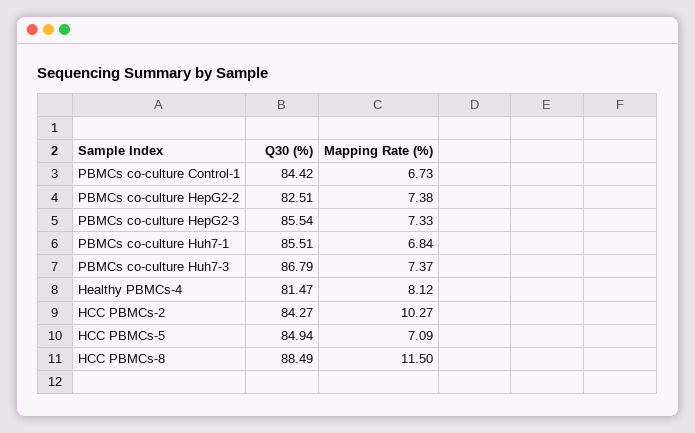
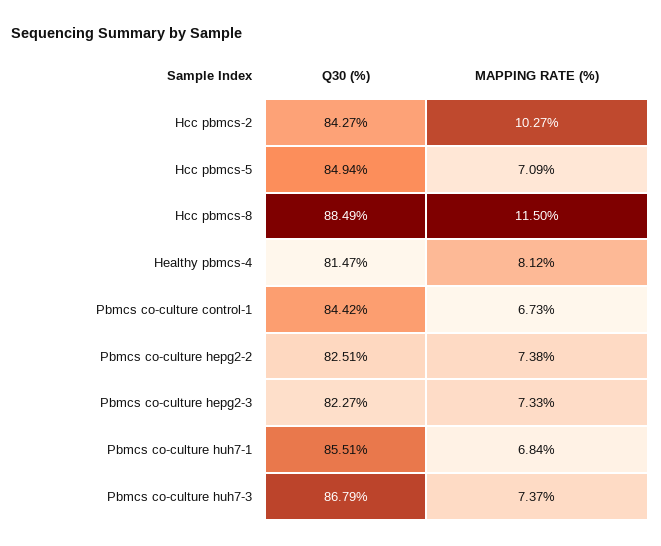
Q30 (%), PBMCs co-culture HepG2-3: 85.54 -> 82.27

